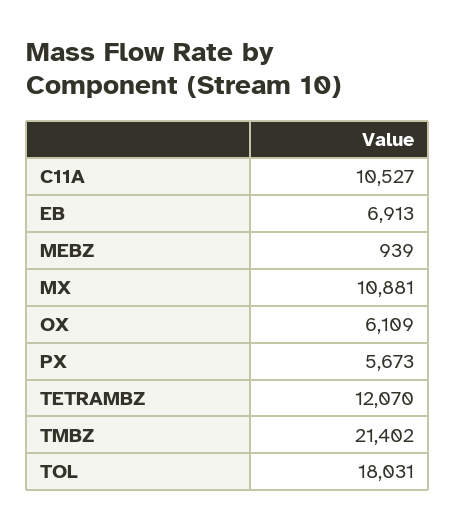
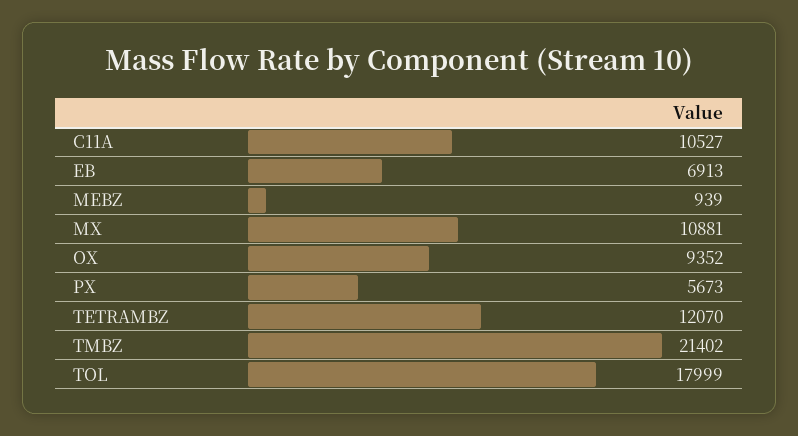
OX: 6109 -> 9352
TOL: 18031 -> 17999

